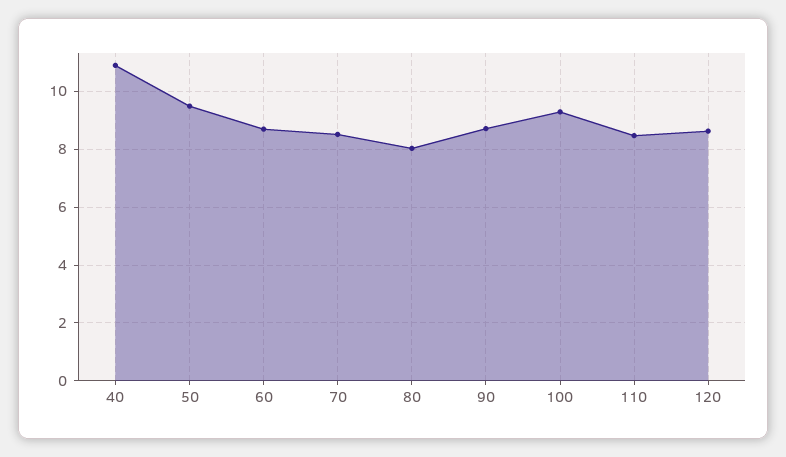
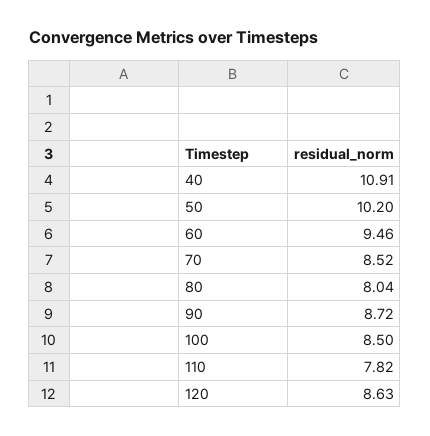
50: 9.5 -> 10.2
60: 8.75 -> 9.46
100: 9.25 -> 8.5
110: 8.5 -> 7.82

